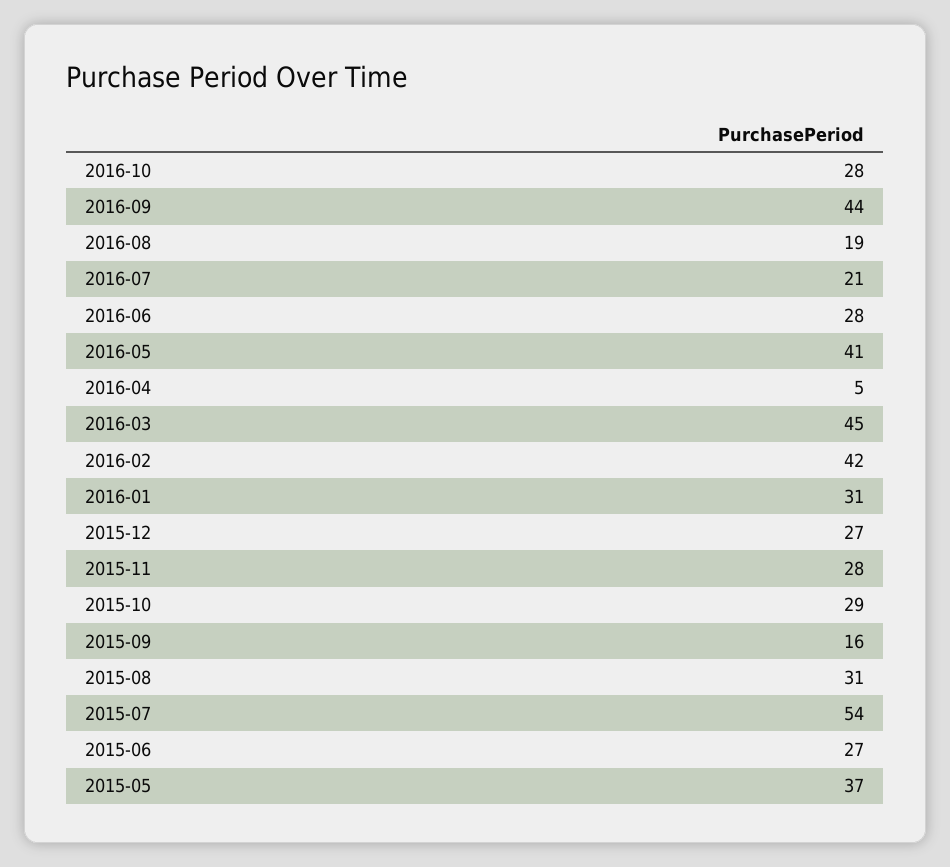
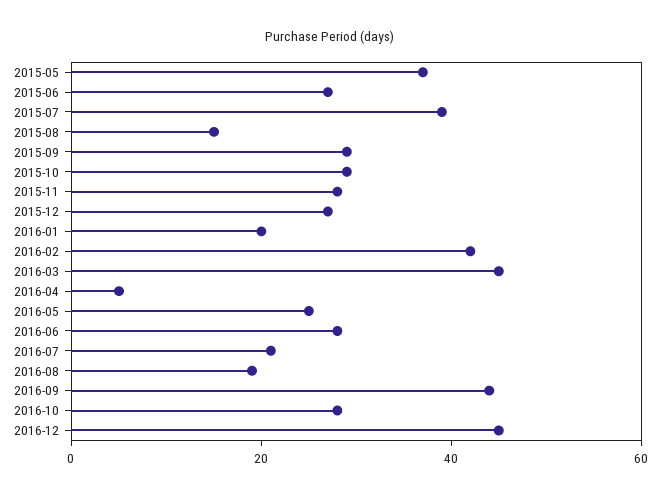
2016-05: 41 -> 25
2016-01: 31 -> 20
2015-09: 16 -> 30
2015-08: 31 -> 15
2015-07: 54 -> 40
2016-12: none -> 45

